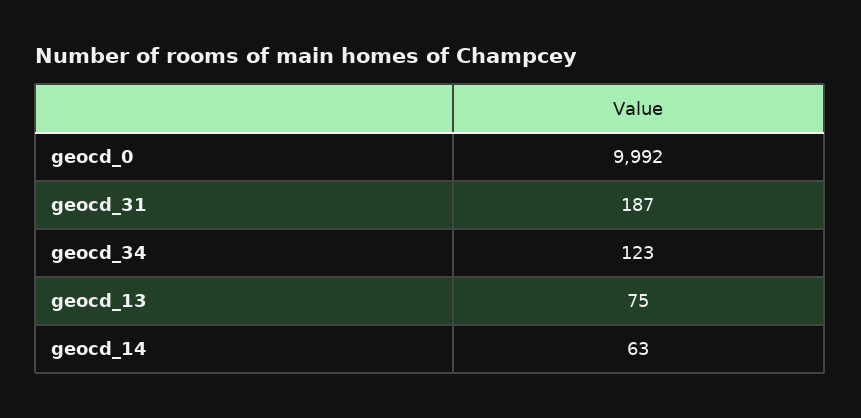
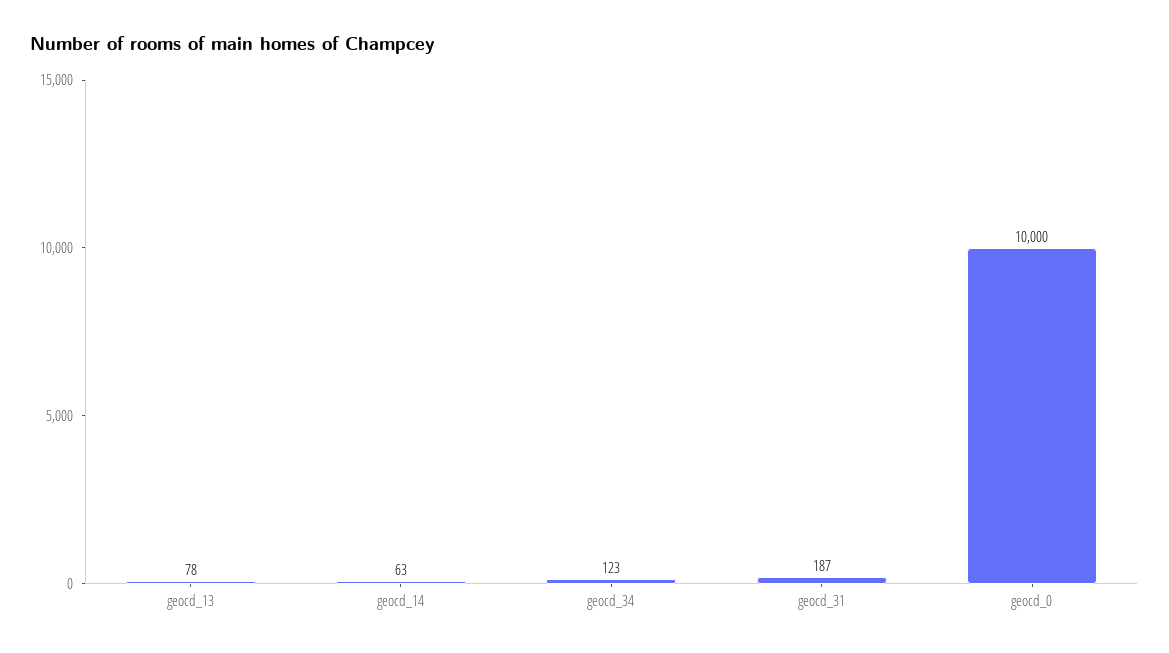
geocd_0: 9992 -> 10000
geocd_13: 75 -> 78

